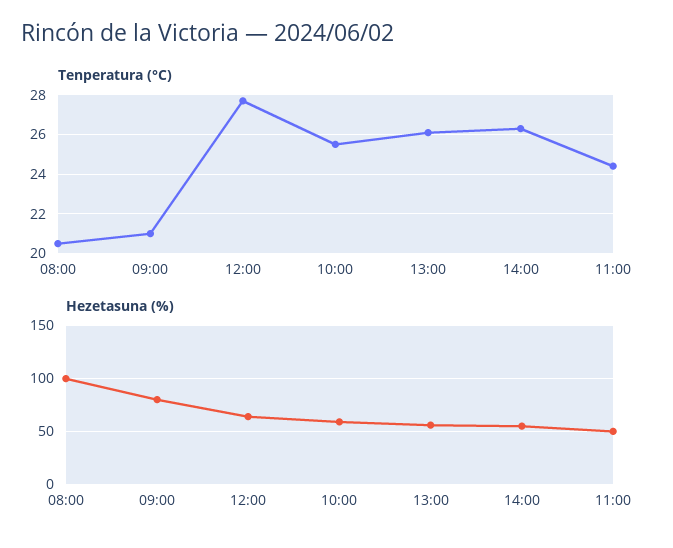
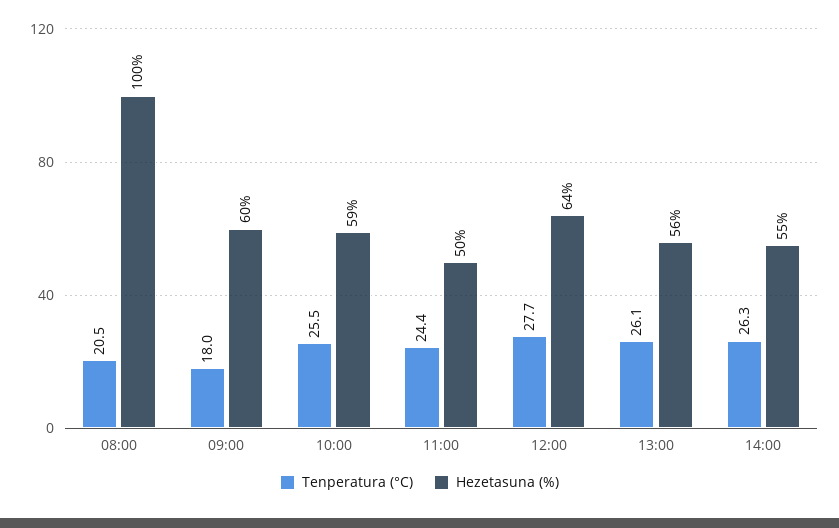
Tenperatura (°C), 09:00: 21 -> 18
Hezetasuna (%), 09:00: 80 -> 60

